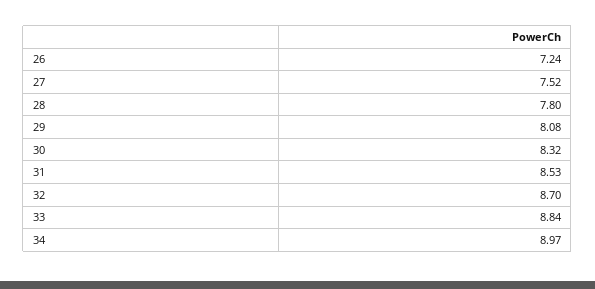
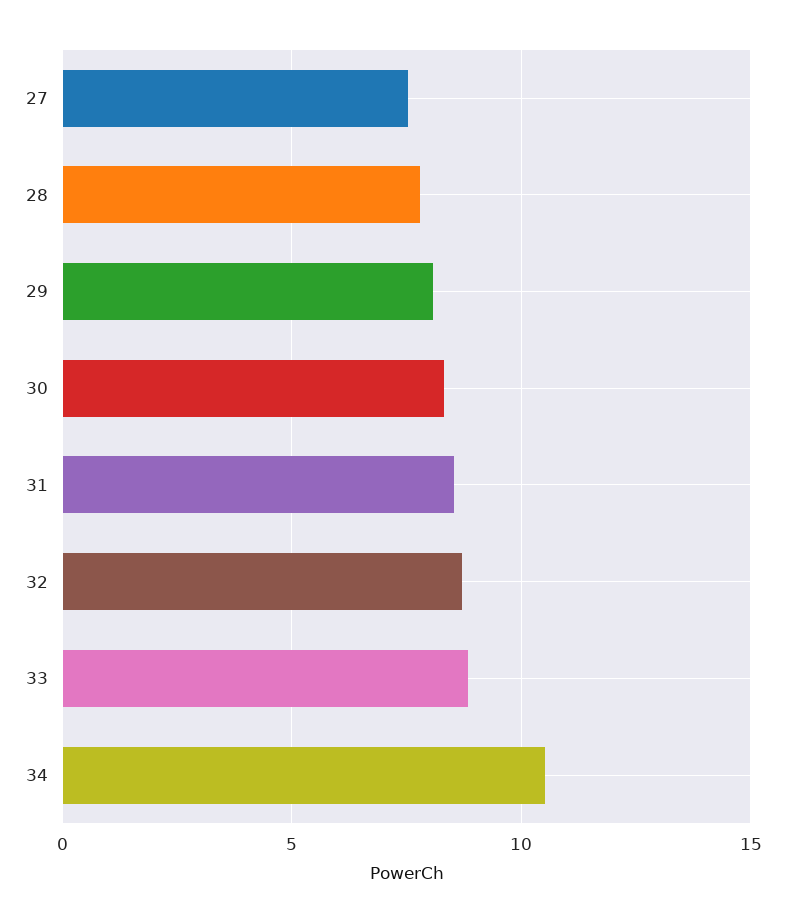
26: 7.24 -> none
34: 8.97 -> 10.5

